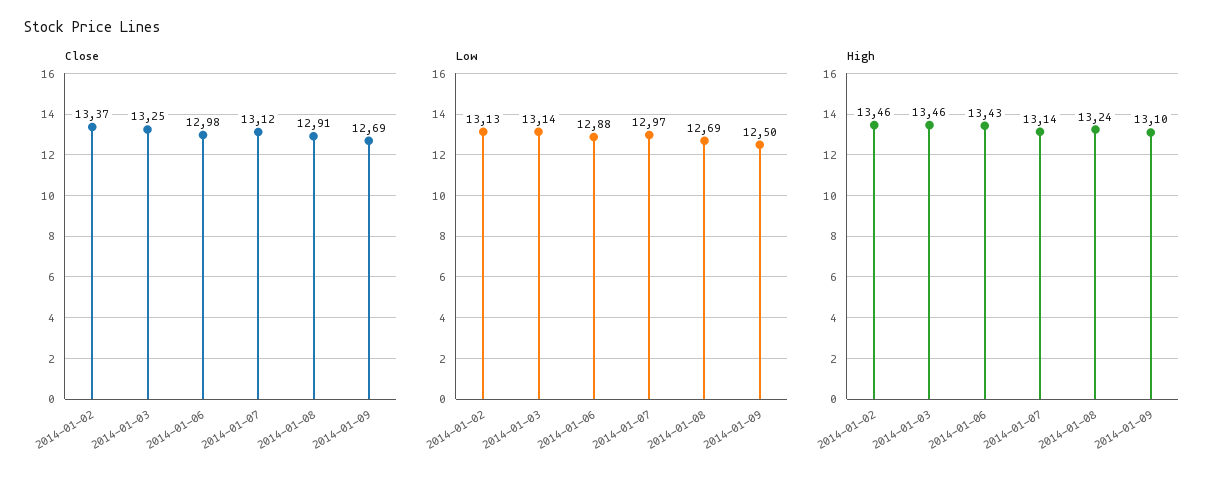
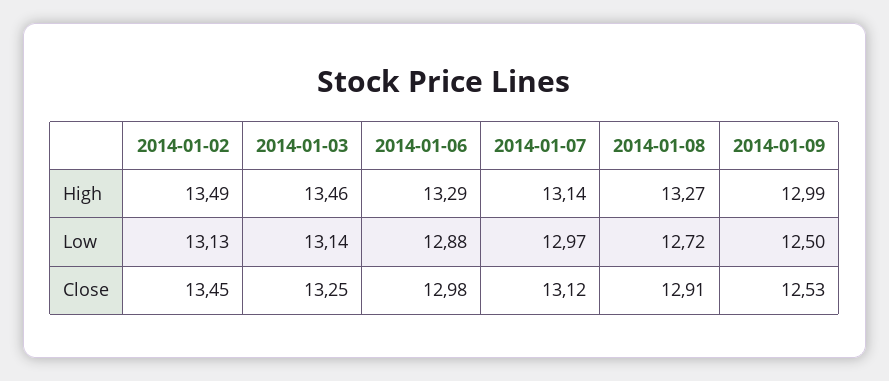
Close, 2014-01-02: 13.37 -> 13.45
Close, 2014-01-09: 12.69 -> 12.53
Low, 2014-01-08: 12.69 -> 12.72
High, 2014-01-02: 13.46 -> 13.49
High, 2014-01-06: 13.43 -> 13.29
High, 2014-01-08: 13.24 -> 13.27
High, 2014-01-09: 13.1 -> 12.99

